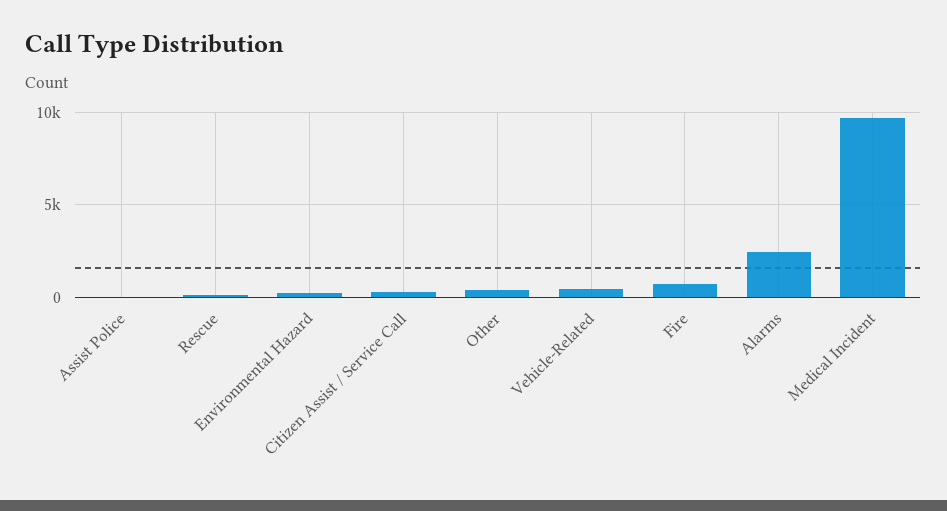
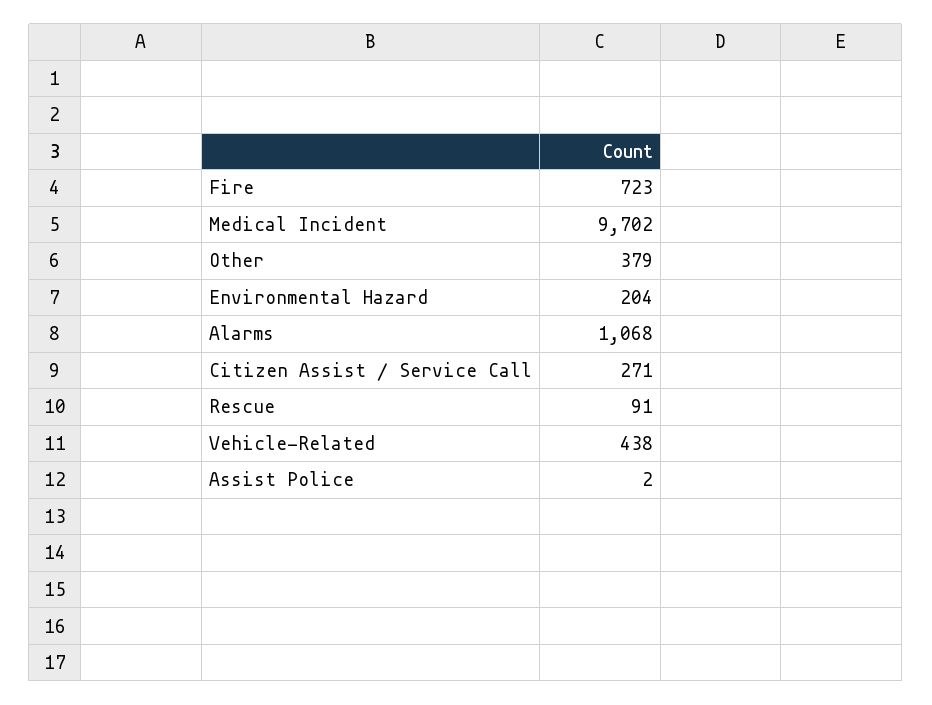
Alarms: 2500 -> 1068

